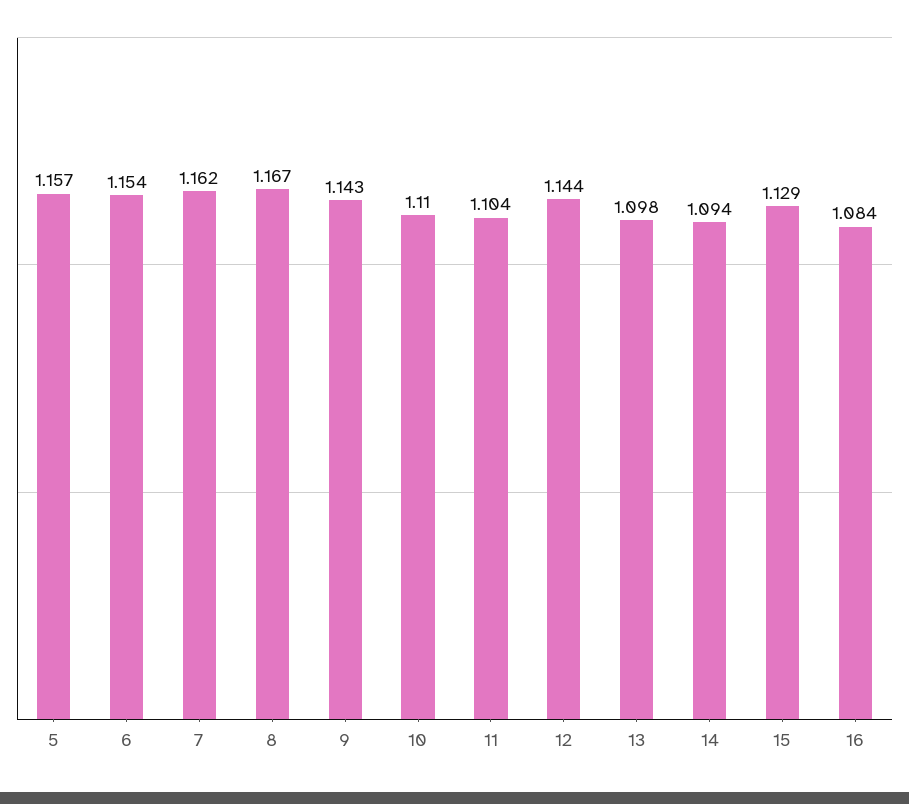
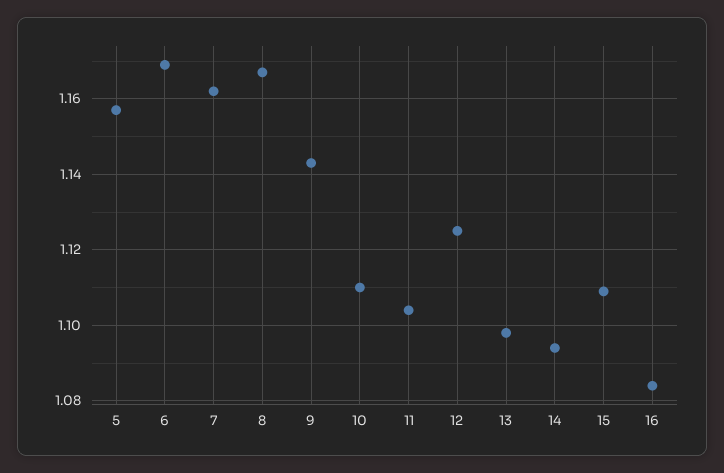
6: 1.154 -> 1.17
12: 1.144 -> 1.125
15: 1.129 -> 1.11

